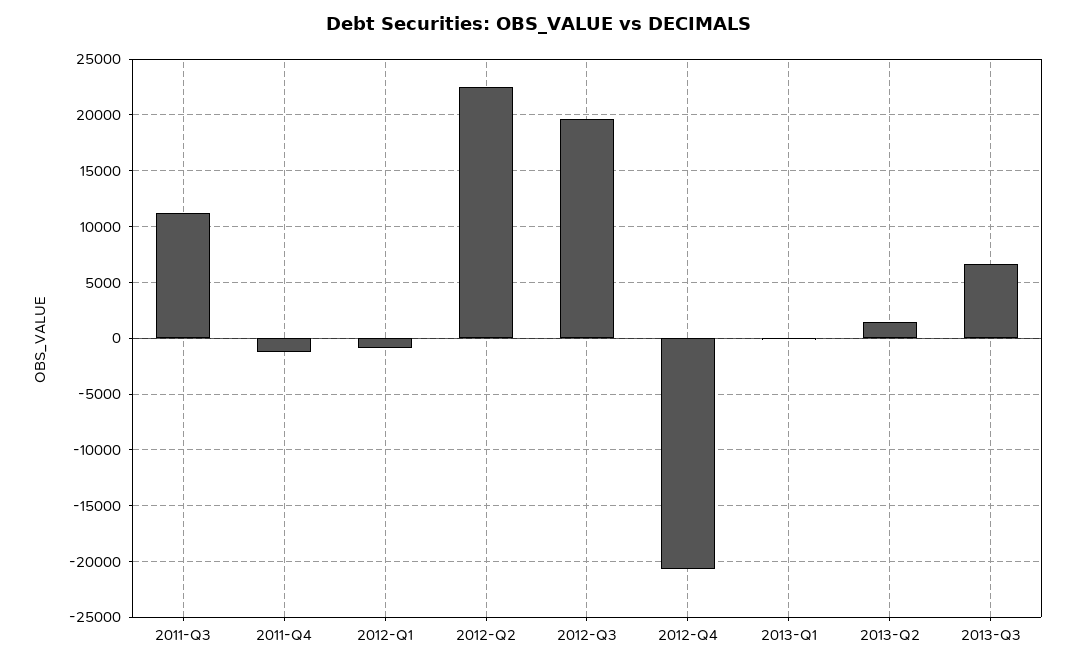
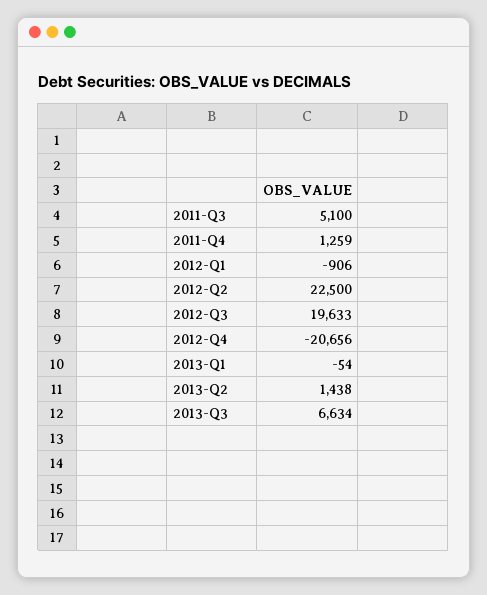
2011-Q3: 11000 -> 5100
2011-Q4: -1000 -> 1259

